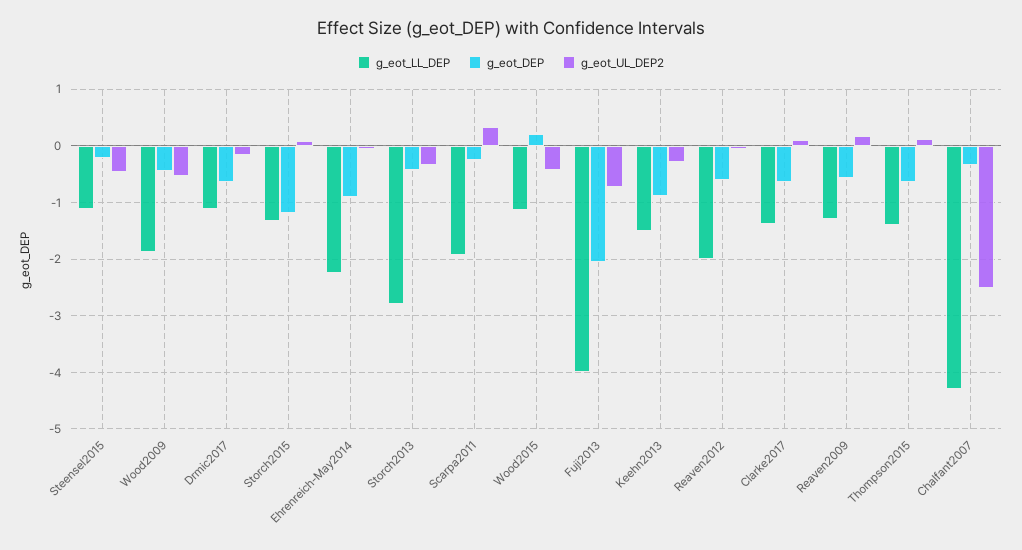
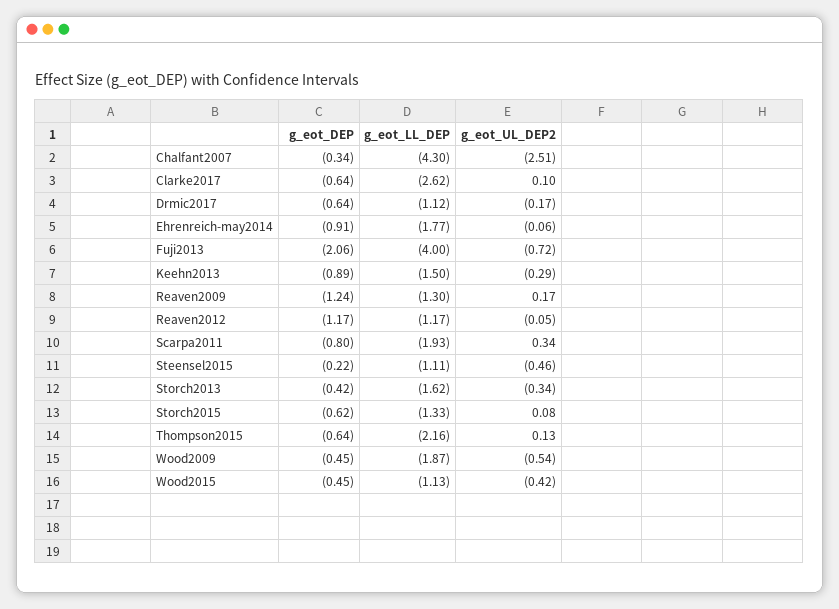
g_eot_DEP, Storch2015: -1.2 -> -0.62
g_eot_LL_DEP, Ehrenreich-May2014: -2.2 -> -1.77
g_eot_LL_DEP, Storch2013: -2.8 -> -1.62
g_eot_DEP, Scarpa2011: -0.2 -> -0.8
g_eot_DEP, Wood2015: 0.2 -> -0.45
g_eot_LL_DEP, Reaven2012: -2 -> -1.17
g_eot_DEP, Reaven2012: -0.6 -> -1.17
g_eot_LL_DEP, Clarke2017: -1.4 -> -2.62
g_eot_DEP, Reaven2009: -0.6 -> -1.24
g_eot_LL_DEP, Thompson2015: -1.4 -> -2.16

